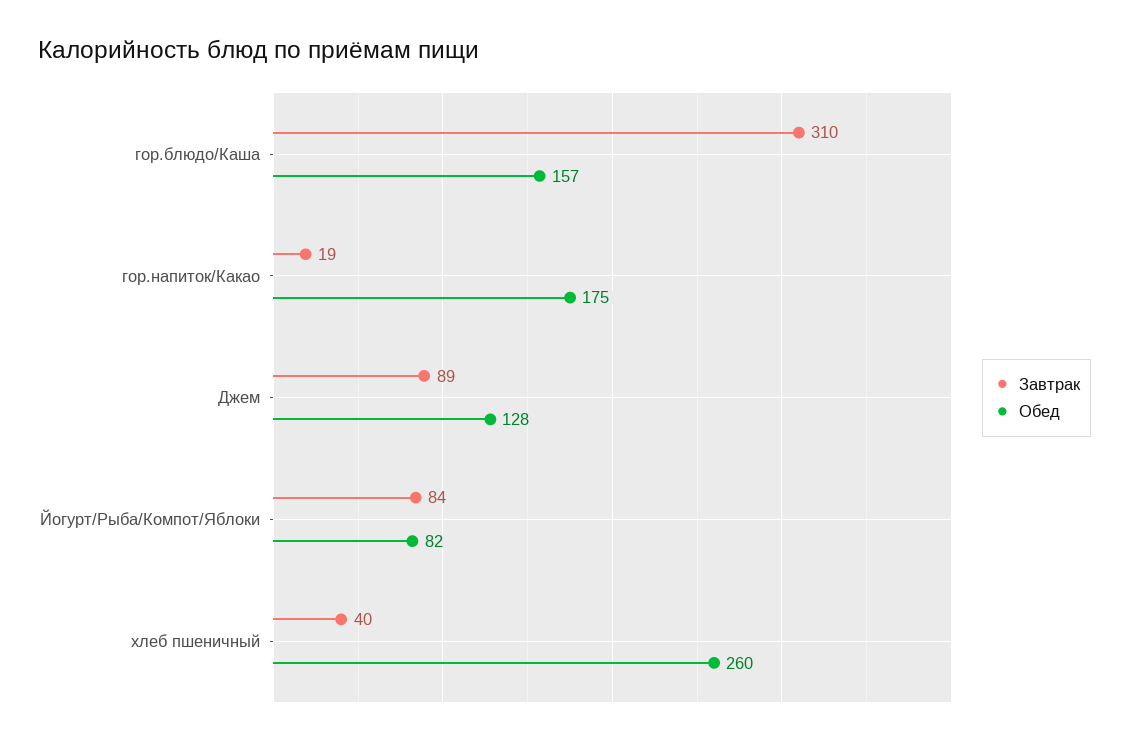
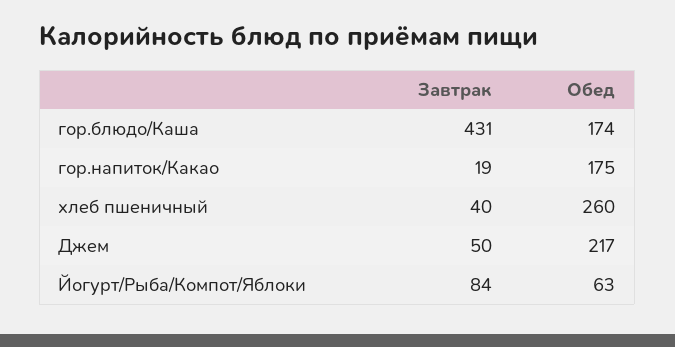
Завтрак, гор.блюдо/Каша: 310 -> 431
Обед, гор.блюдо/Каша: 157 -> 174
Завтрак, Джем: 89 -> 50
Обед, Джем: 128 -> 217
Обед, Йогурт/Рыба/Компот/Яблоки: 82 -> 63

